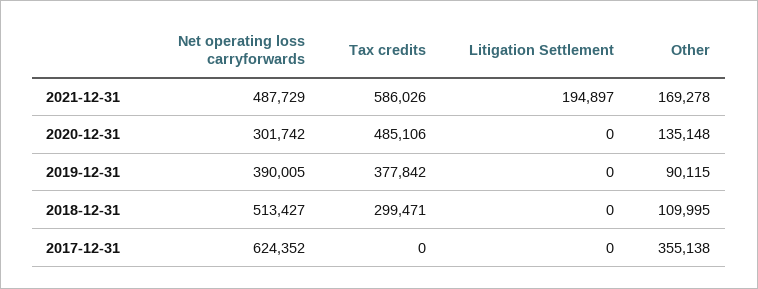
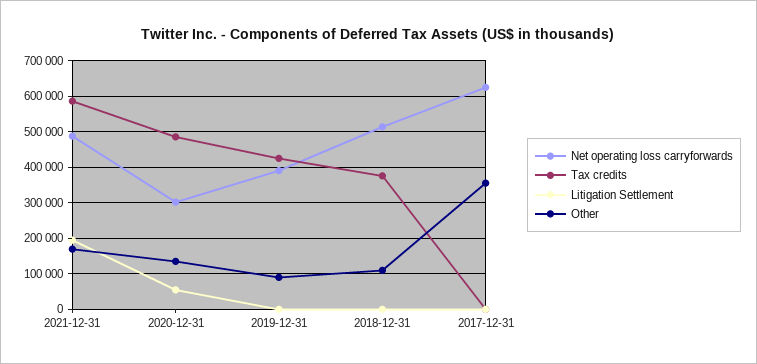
Litigation Settlement, 2020-12-31: 0 -> 60000
Tax credits, 2019-12-31: 377842 -> 420000
Tax credits, 2018-12-31: 299471 -> 380000

